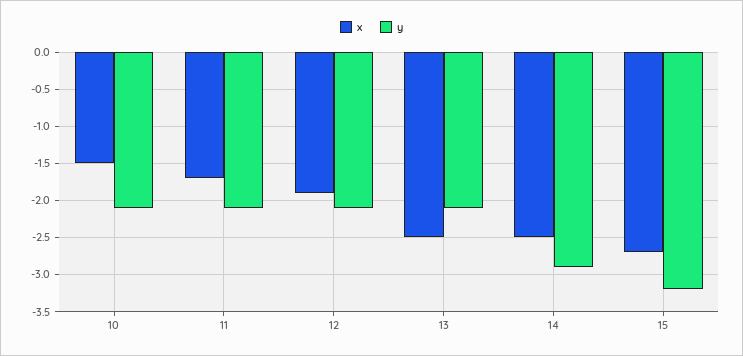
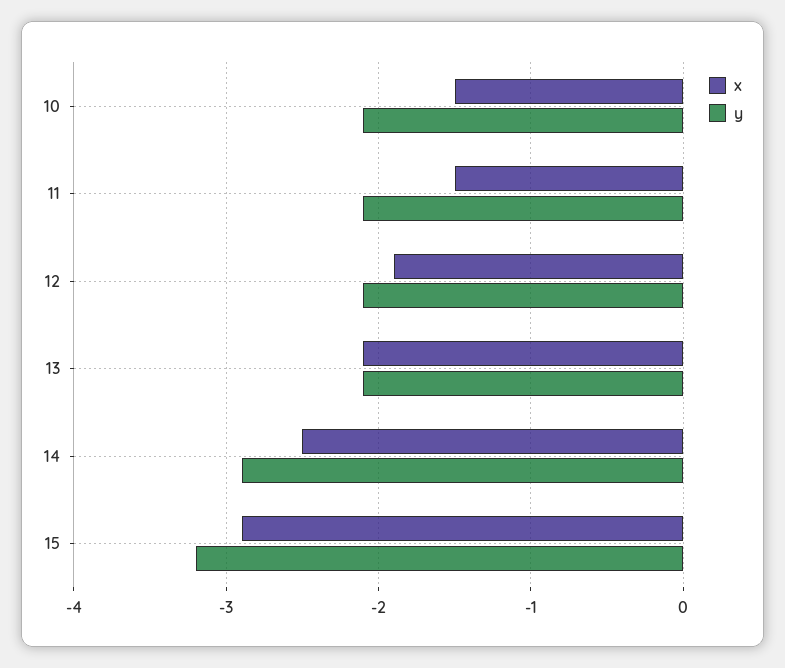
x, 11: -1.7 -> -1.5
x, 13: -2.5 -> -2.1
x, 15: -2.7 -> -2.9

